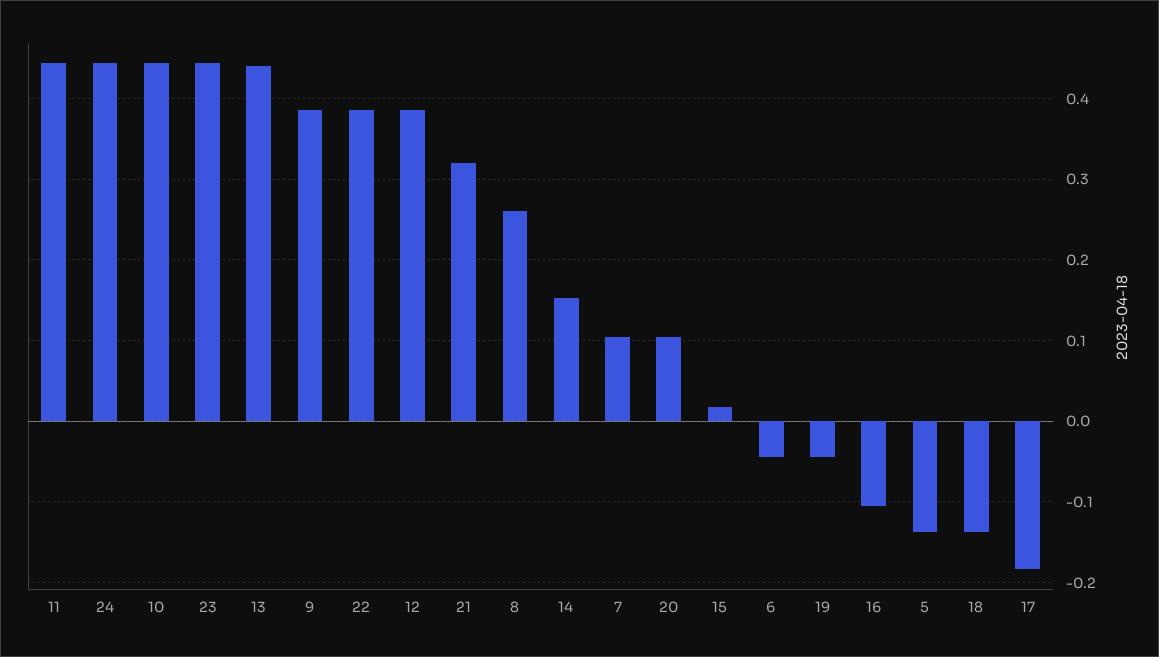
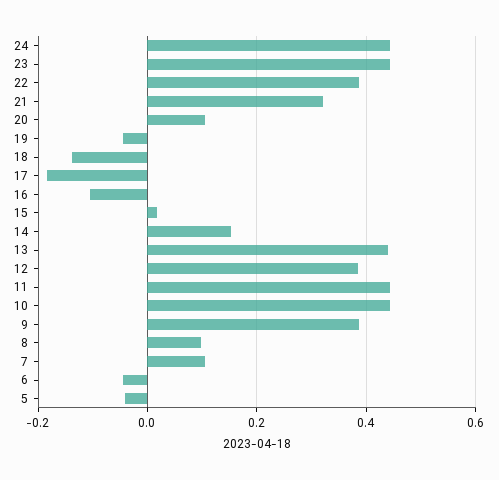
8: 0.26 -> 0.1
5: -0.14 -> -0.04

